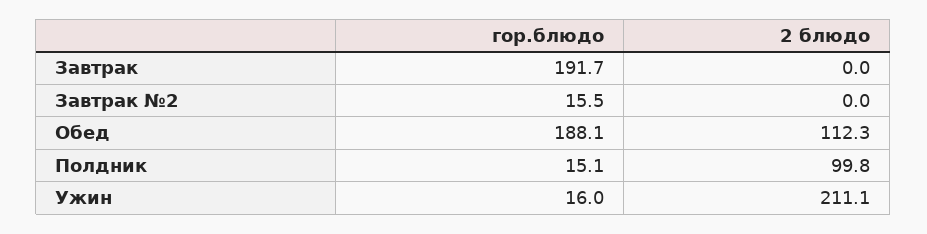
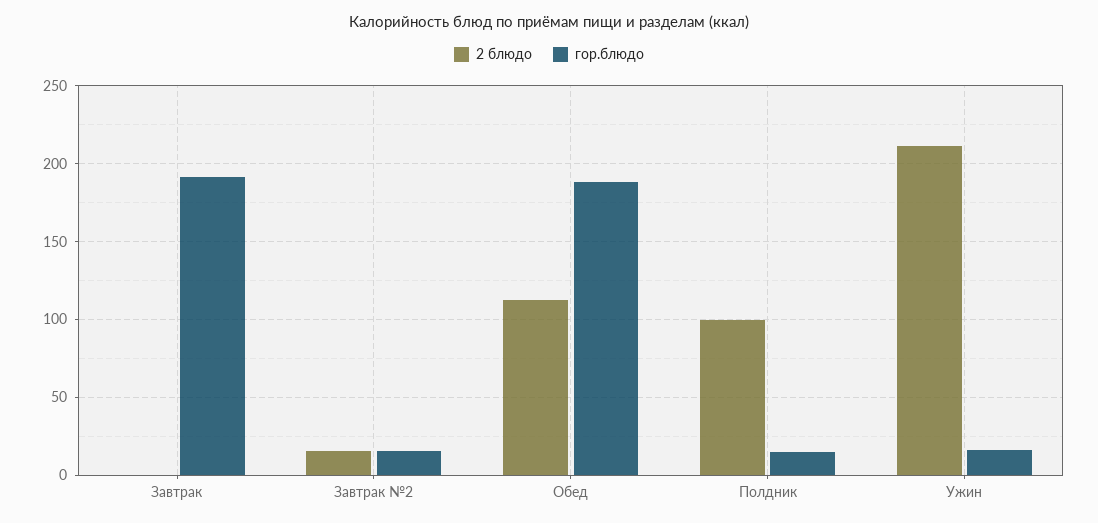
2 блюдо, Завтрак №2: 0 -> 15

